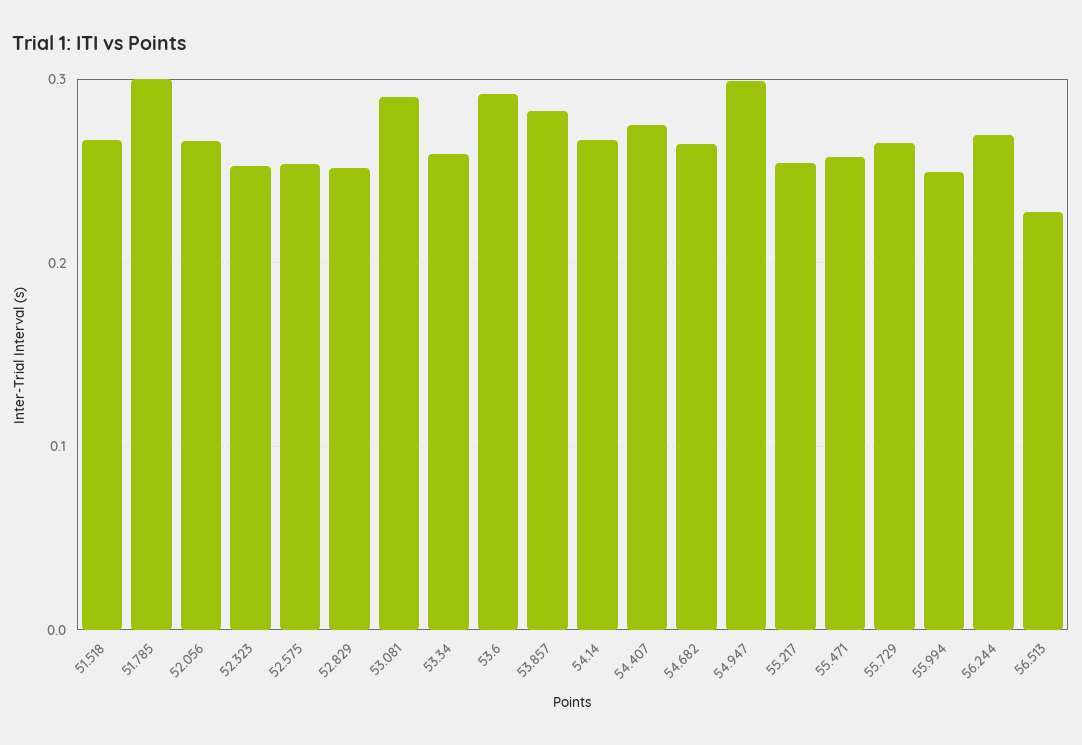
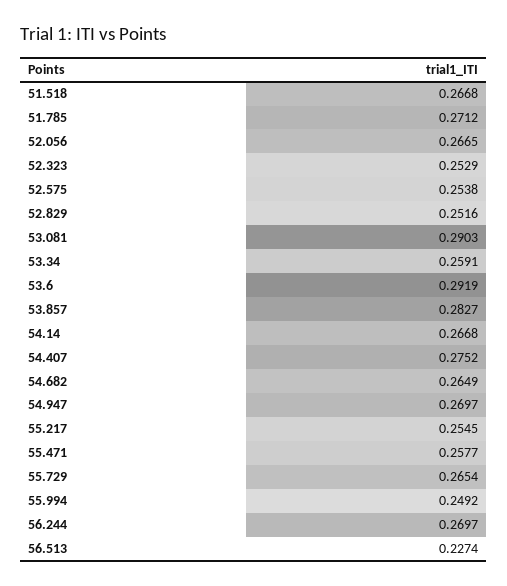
51.785: 0.3 -> 0.2712
54.947: 0.3 -> 0.2697

